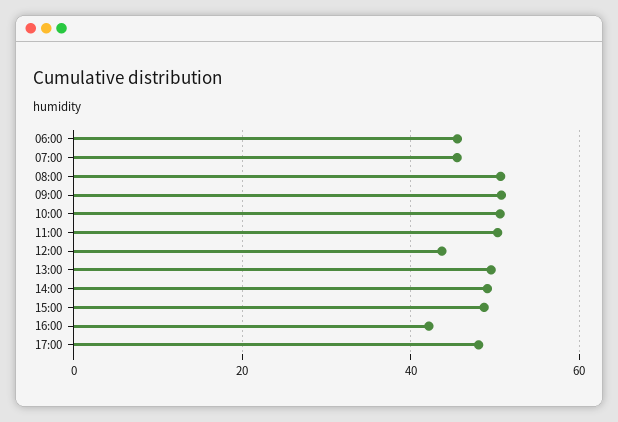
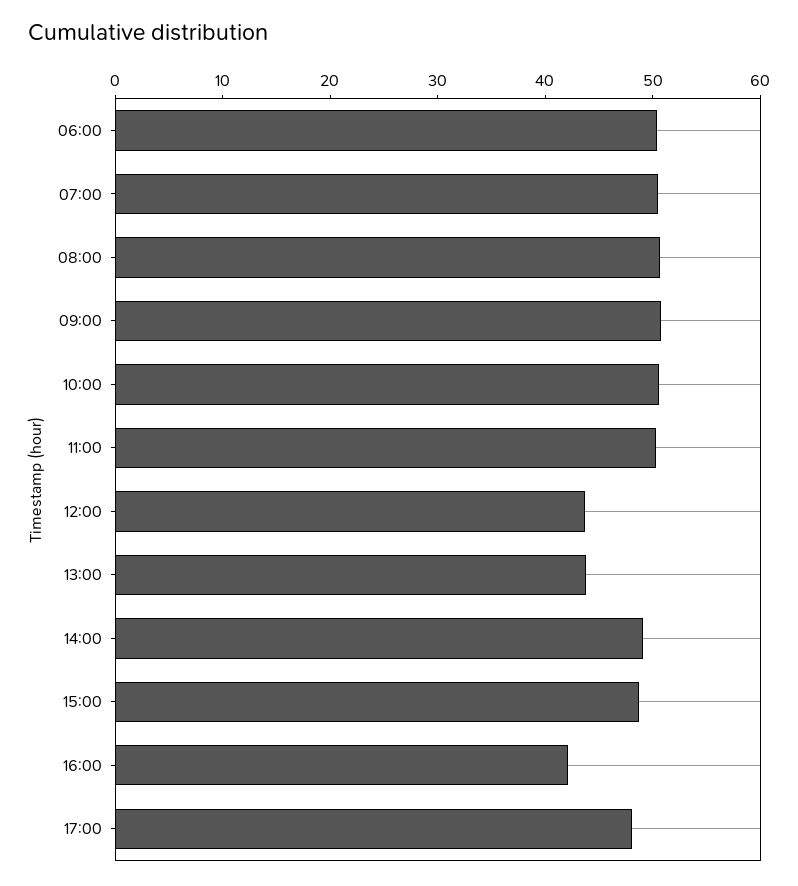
06:00: 46 -> 50
07:00: 46 -> 50
13:00: 50 -> 44

